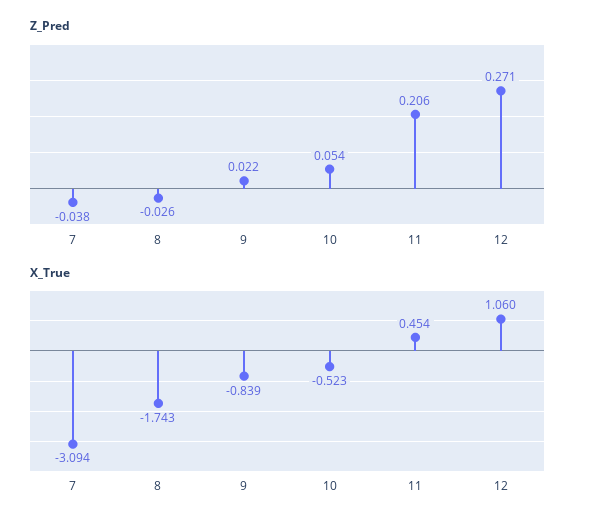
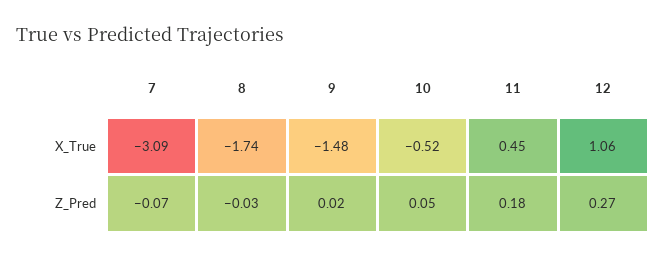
Z_Pred, 7: -0.038 -> -0.07
Z_Pred, 11: 0.206 -> 0.18
X_True, 9: -0.839 -> -1.48

